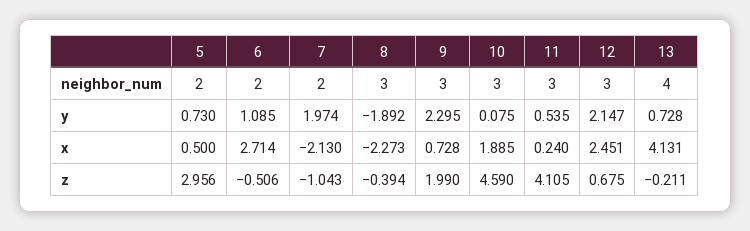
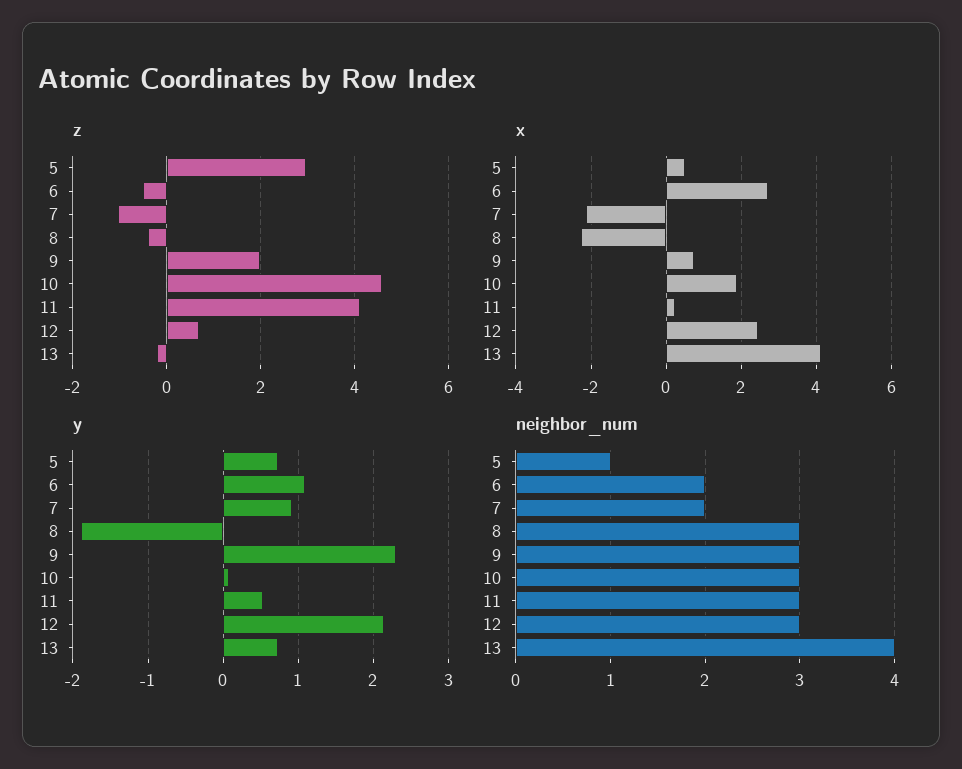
neighbor_num, 5: 2 -> 1
y, 7: 1.974 -> 0.9

